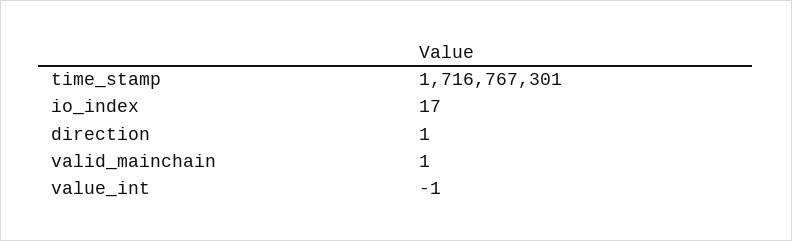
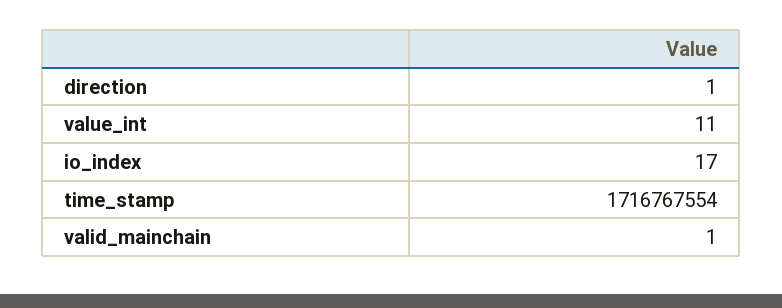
time_stamp: 1716767301 -> 1716767554
value_int: -1 -> 11

